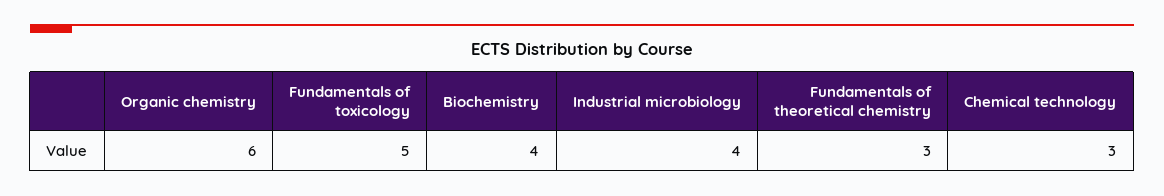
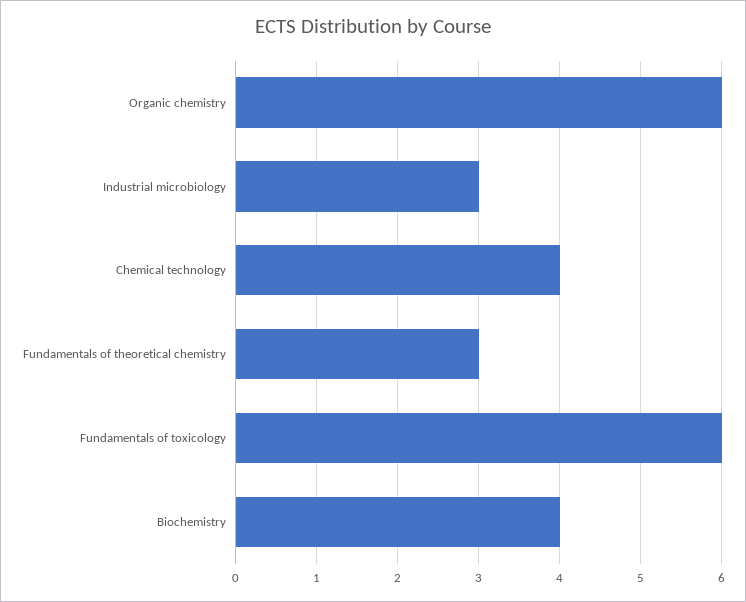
Fundamentals of toxicology: 5 -> 6
Industrial microbiology: 4 -> 3
Chemical technology: 3 -> 4

